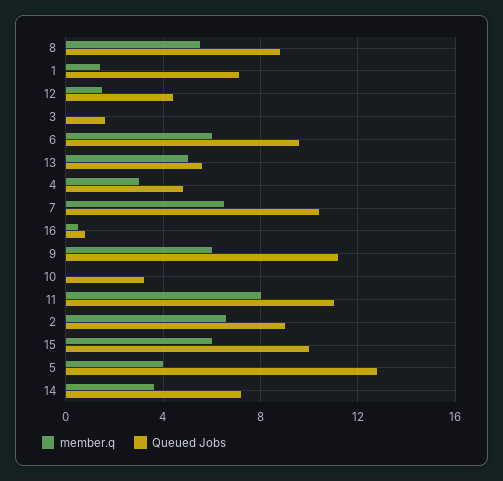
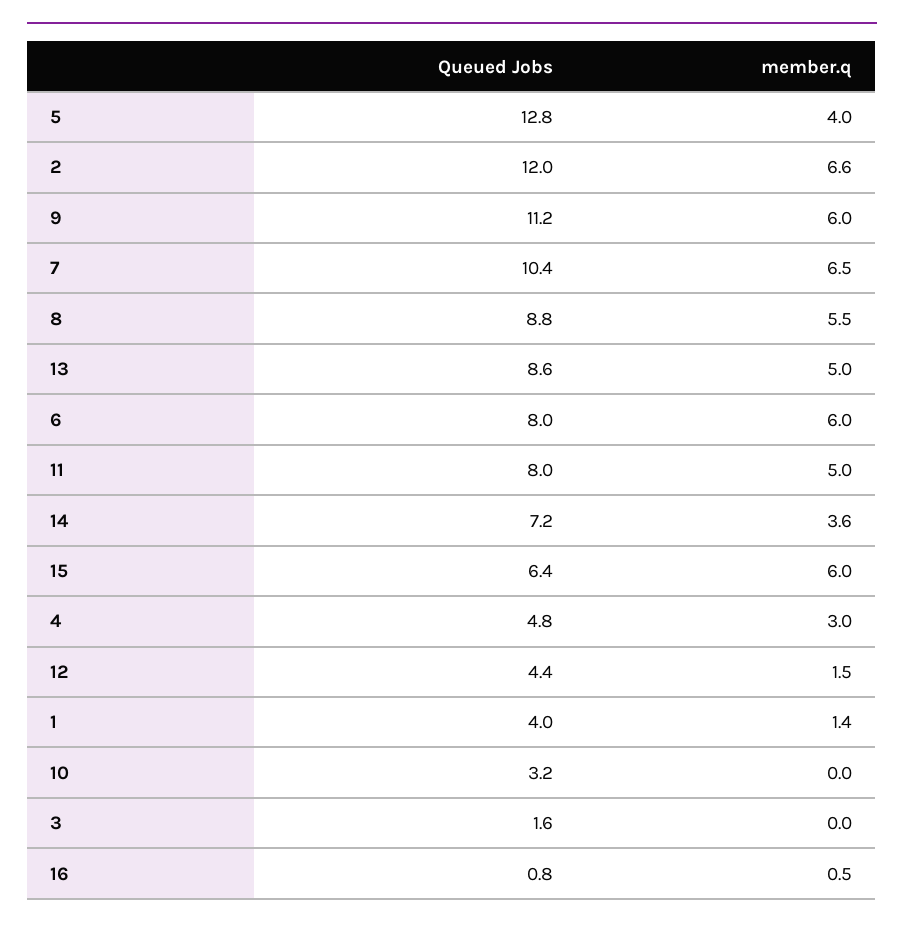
Queued Jobs, 1: 7 -> 4
Queued Jobs, 6: 9.5 -> 8
Queued Jobs, 13: 5.5 -> 8.6
member.q, 11: 8 -> 5
Queued Jobs, 11: 11 -> 8
Queued Jobs, 2: 9 -> 12
Queued Jobs, 15: 10 -> 6.4

